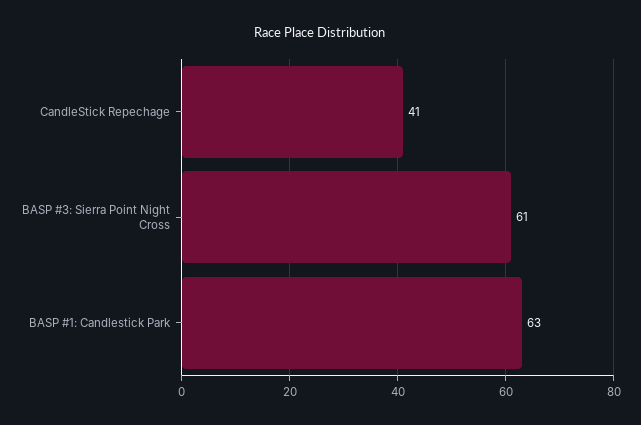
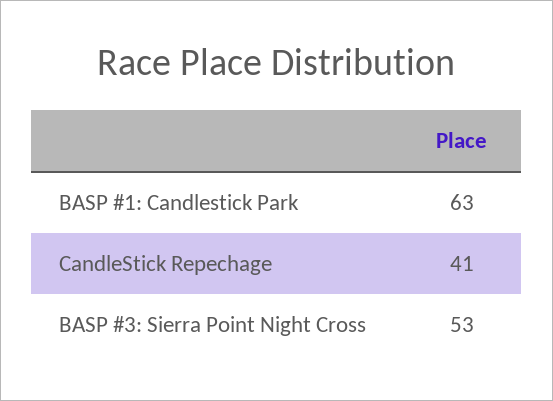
BASP #3: Sierra Point Night Cross: 61 -> 53

